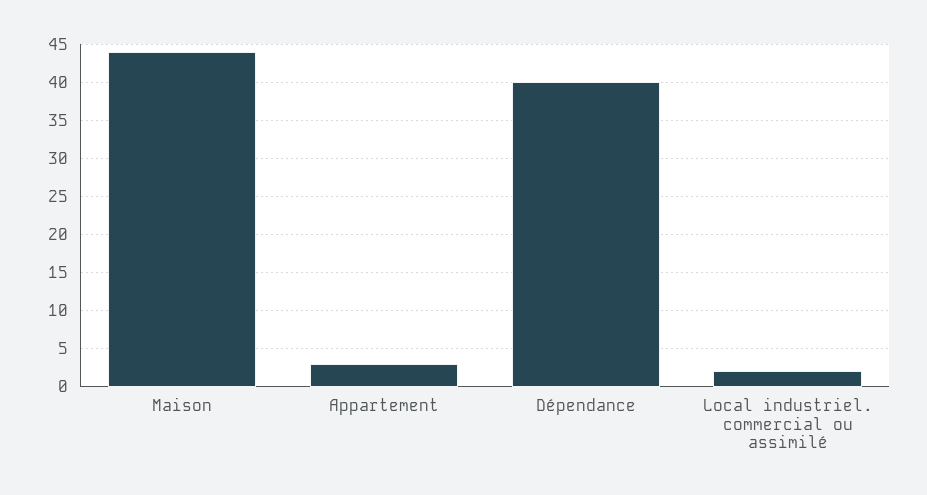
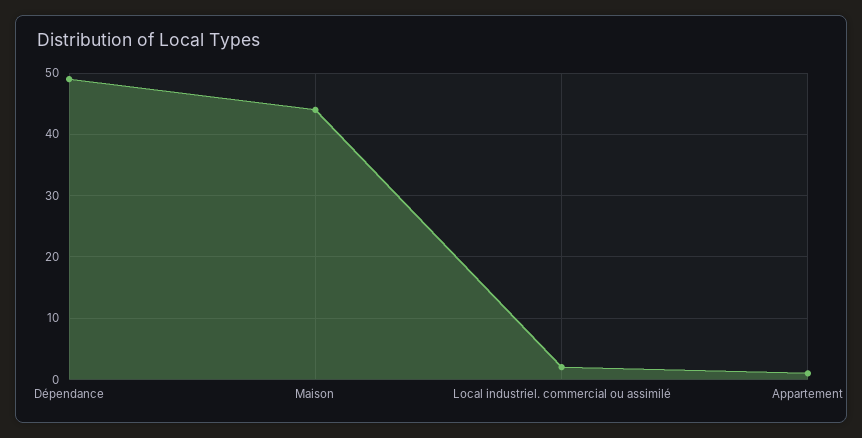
Appartement: 3 -> 1
Dépendance: 40 -> 49

